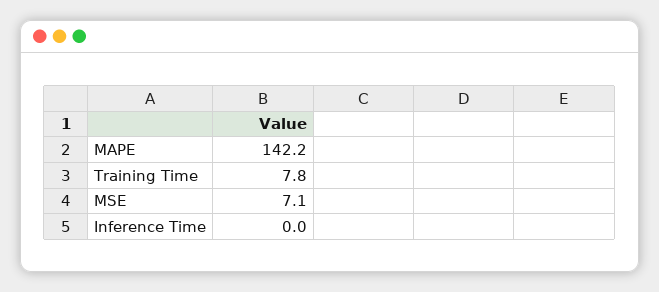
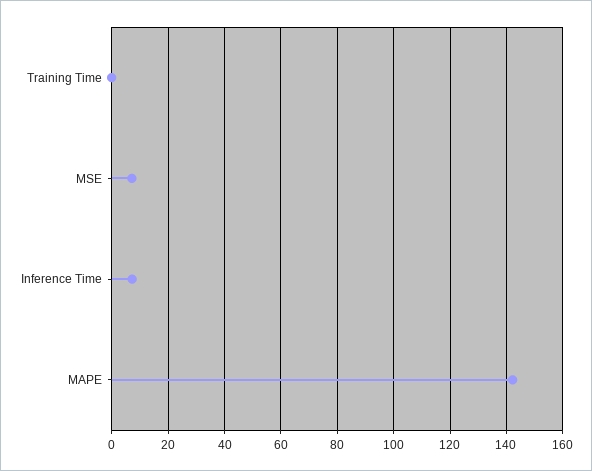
Training Time: 7.8 -> 0
Inference Time: 0 -> 7.5

